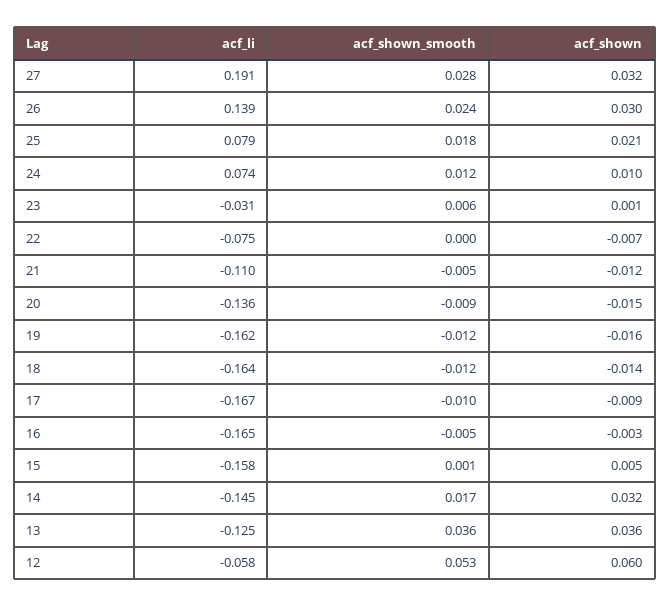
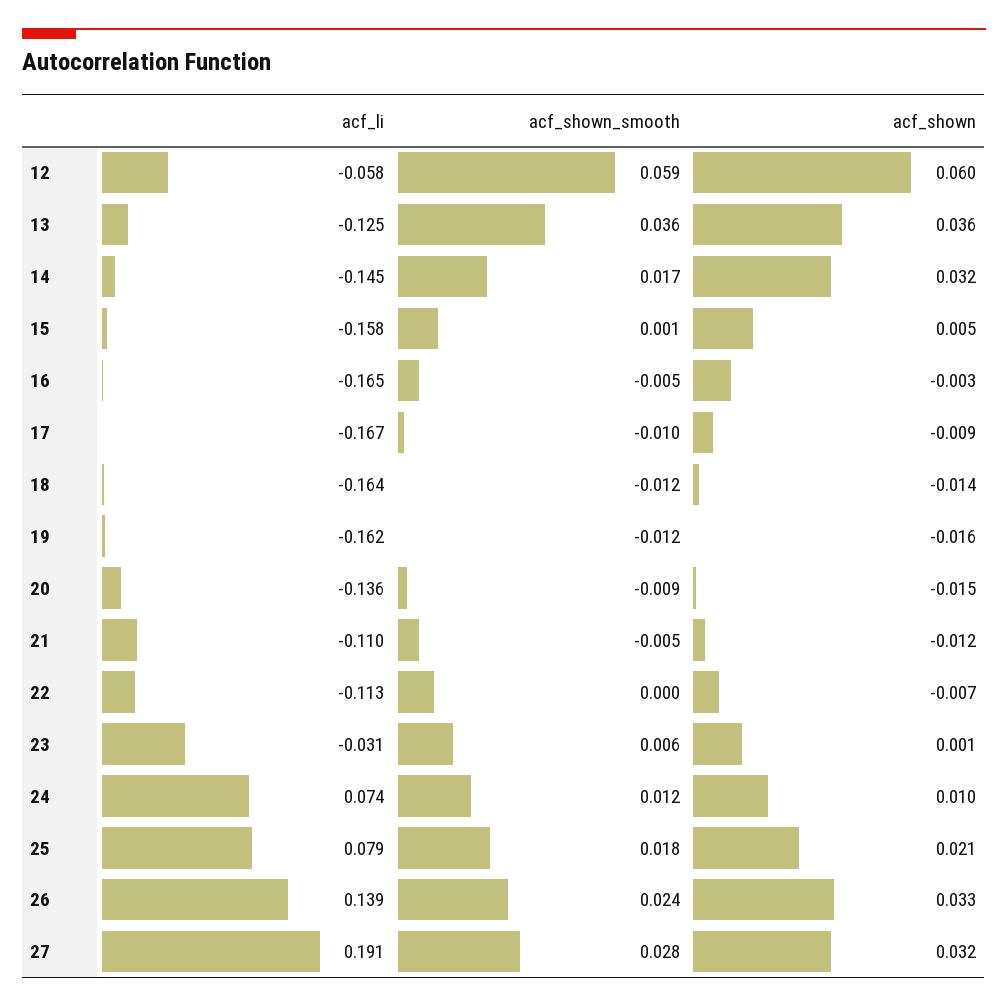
acf_shown, 26: 0.03 -> 0.033
acf_li, 22: -0.075 -> -0.113
acf_shown_smooth, 12: 0.053 -> 0.059

